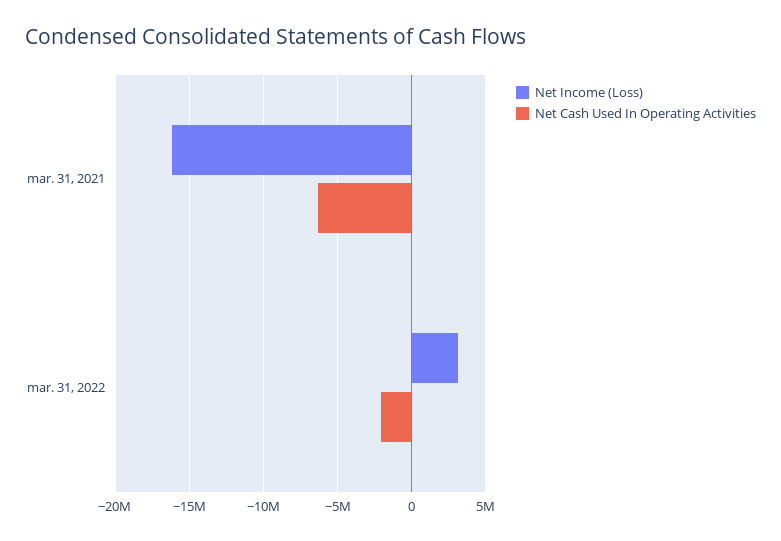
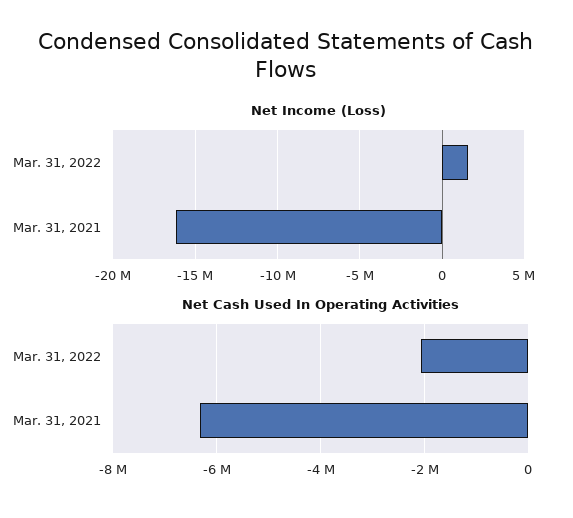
Net Income (Loss), mar. 31, 2022: 3000000 -> 1500000

